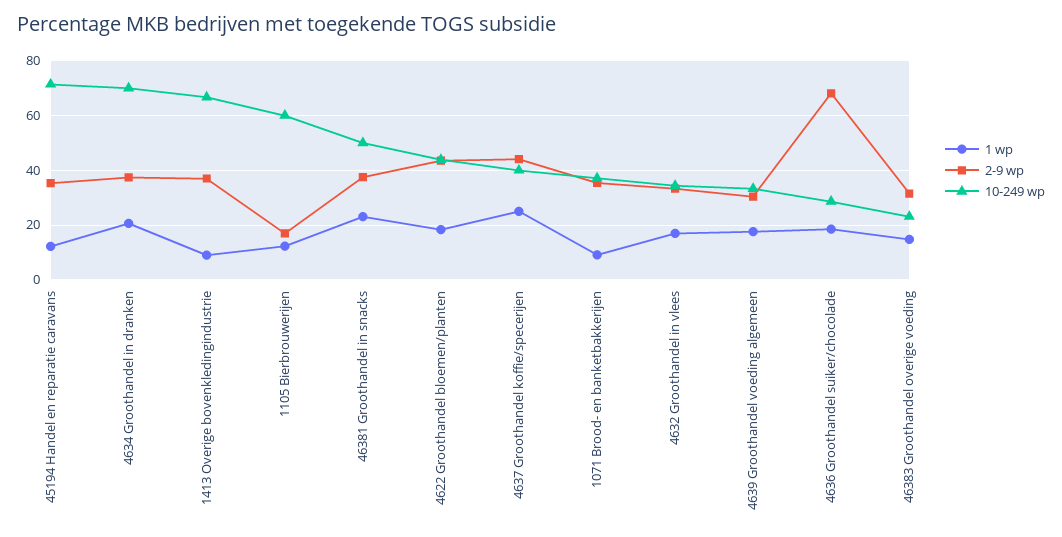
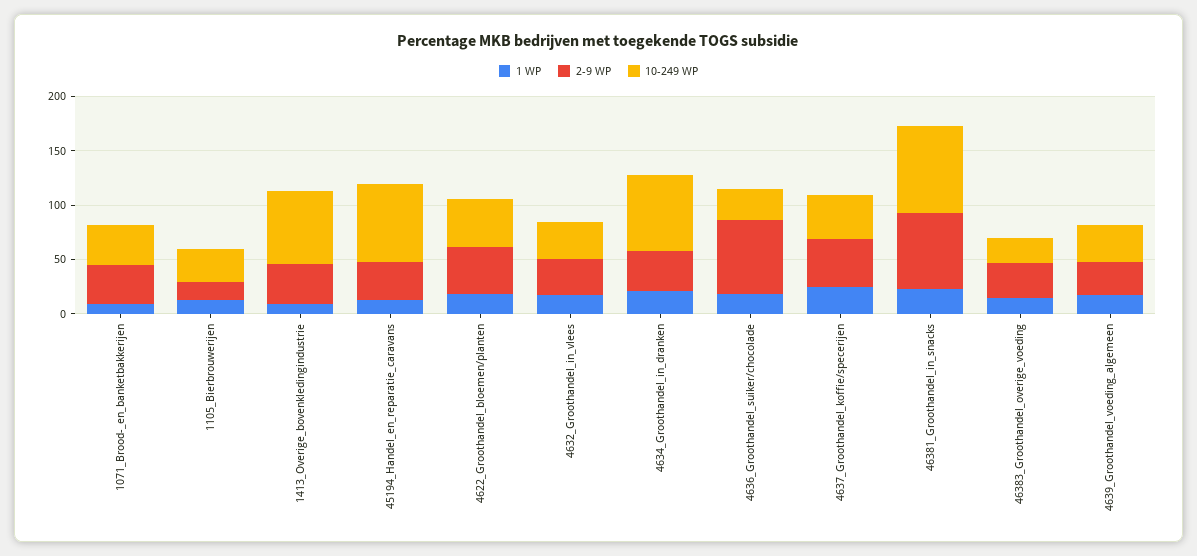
10-249 wp, 1105 Bierbrouwerijen: 60 -> 30
2-9 wp, 46381 Groothandel in snacks: 37.5 -> 70
10-249 wp, 46381 Groothandel in snacks: 50 -> 80

